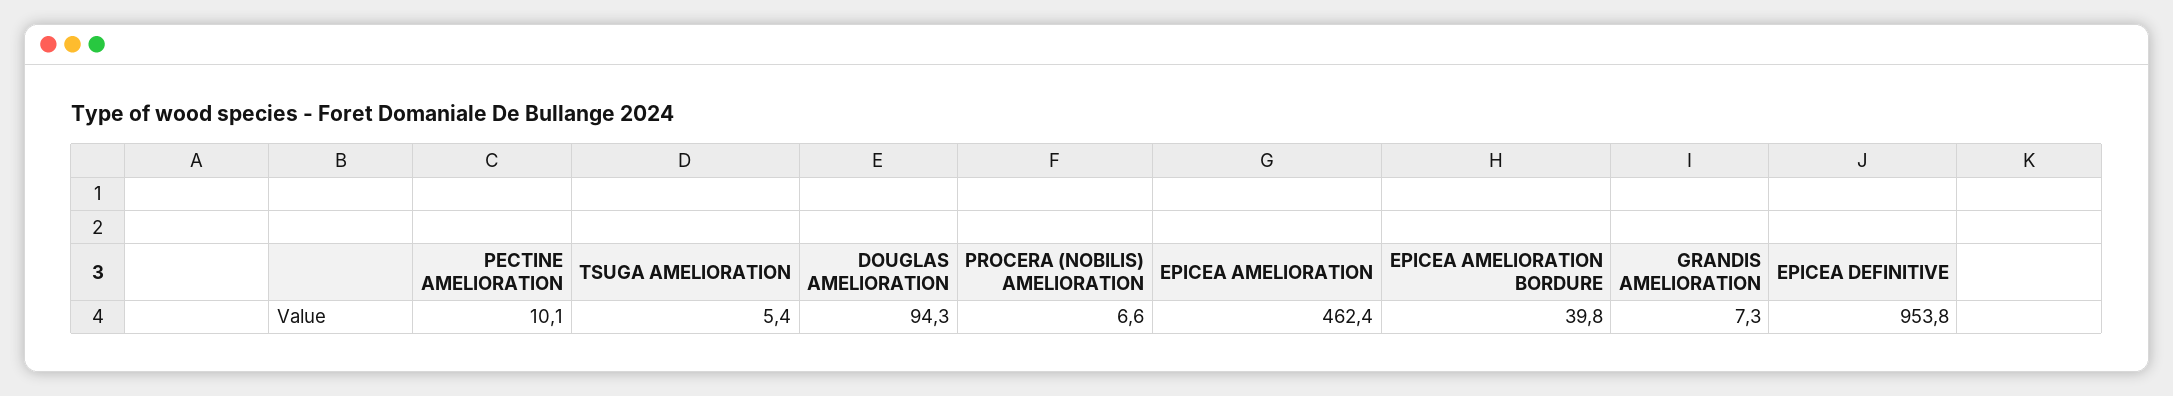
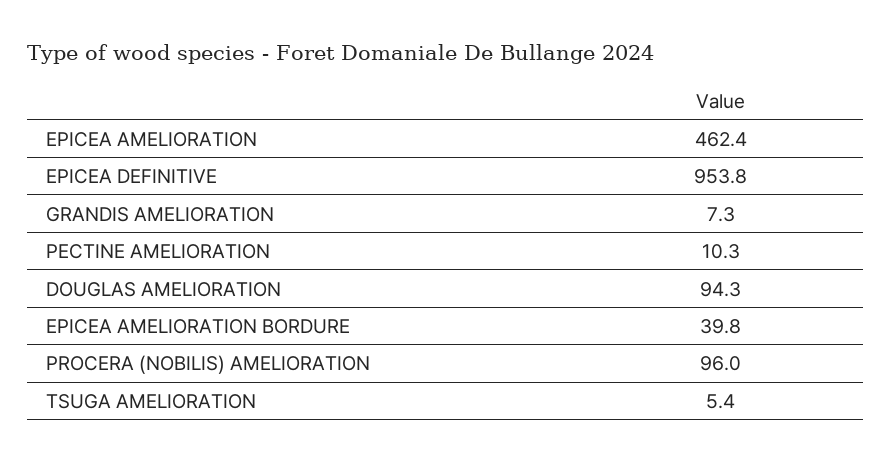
PECTINE AMELIORATION: 10.1 -> 10.3
PROCERA (NOBILIS) AMELIORATION: 6.6 -> 96

